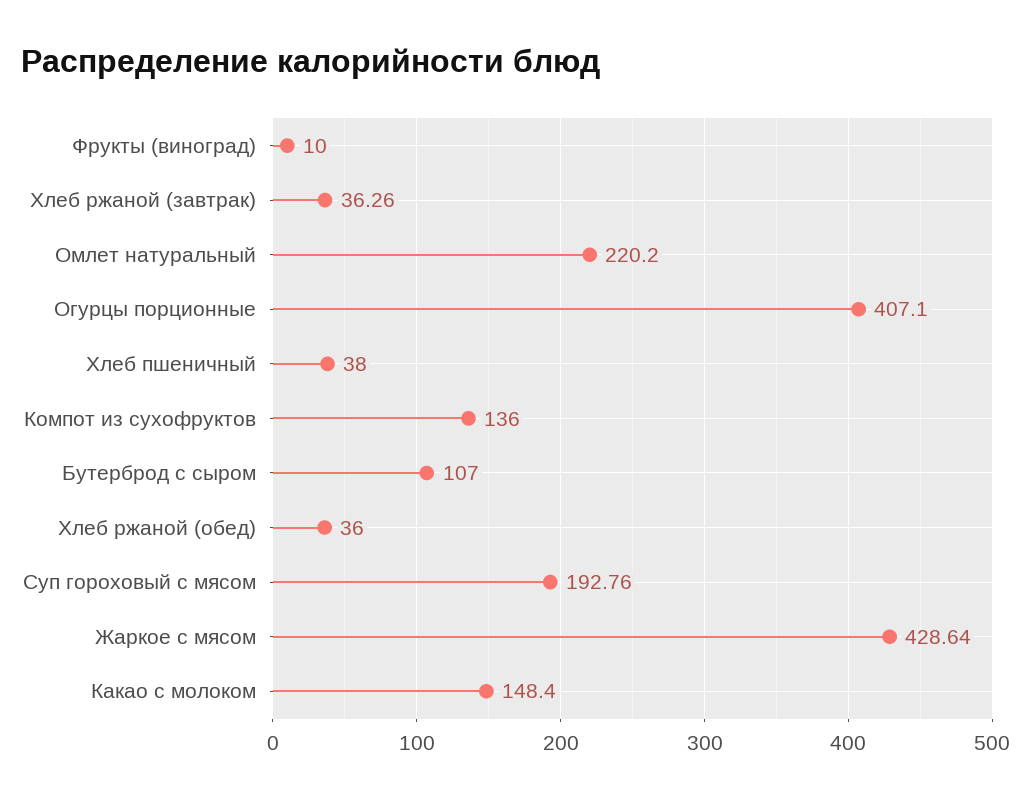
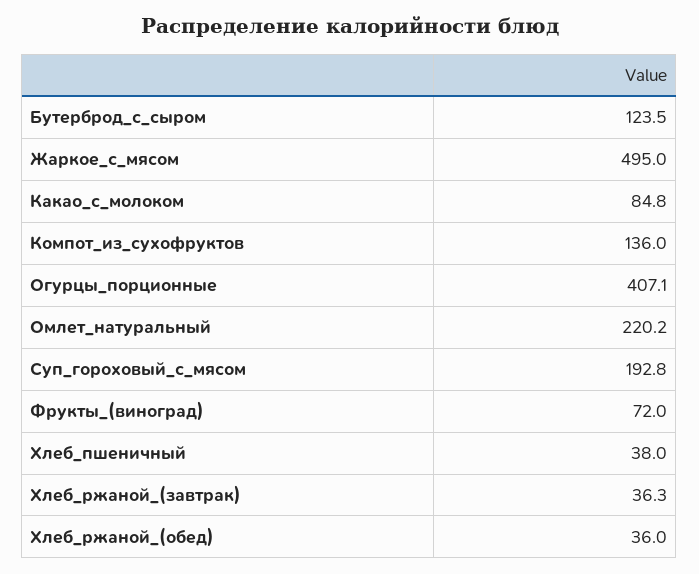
Фрукты (виноград): 10 -> 72
Бутерброд с сыром: 107 -> 123.5
Жаркое с мясом: 428.64 -> 495
Какао с молоком: 148.4 -> 84.8

